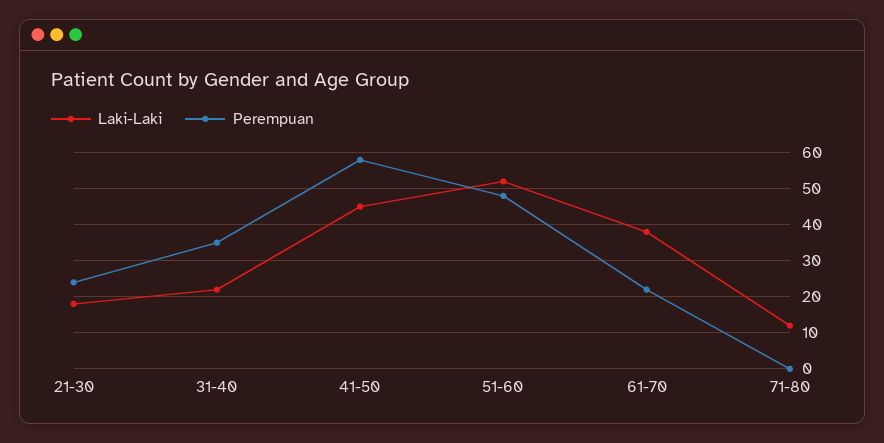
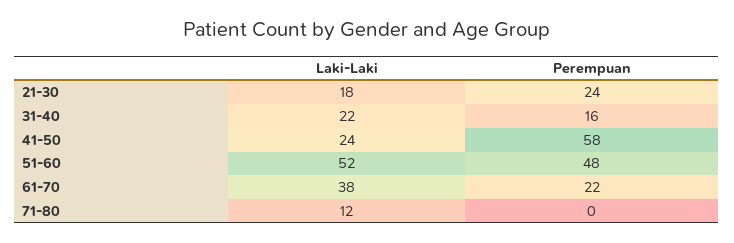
Perempuan, 31-40: 35 -> 16
Laki-Laki, 41-50: 45 -> 24

